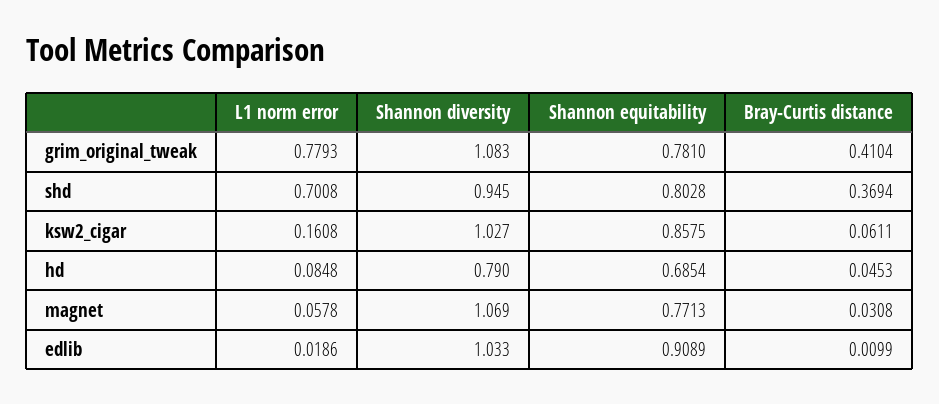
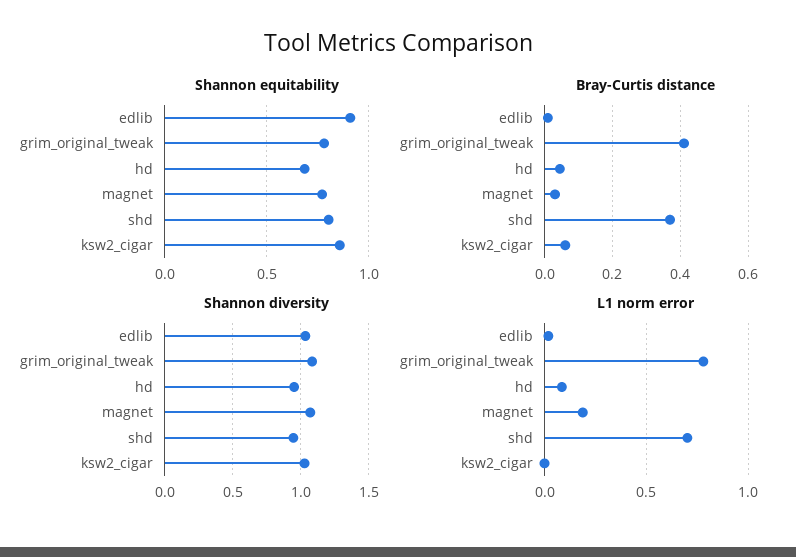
L1 norm error, ksw2_cigar: 0.1608 -> 0
Shannon diversity, hd: 0.79 -> 0.95
L1 norm error, magnet: 0.0578 -> 0.2

